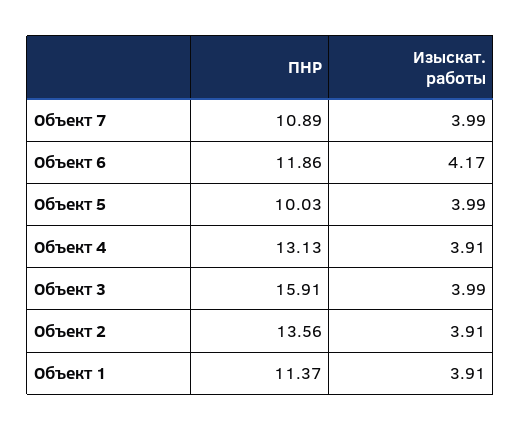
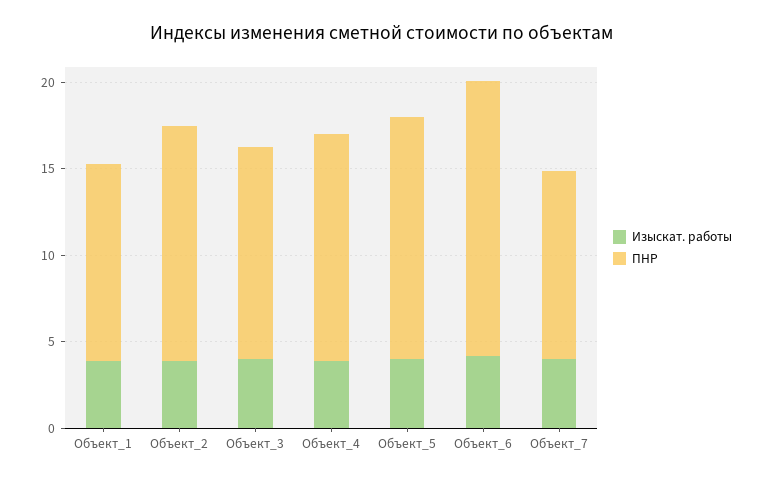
ПНР, Объект 6: 11.86 -> 16
ПНР, Объект 5: 10.03 -> 14
ПНР, Объект 3: 15.91 -> 12

